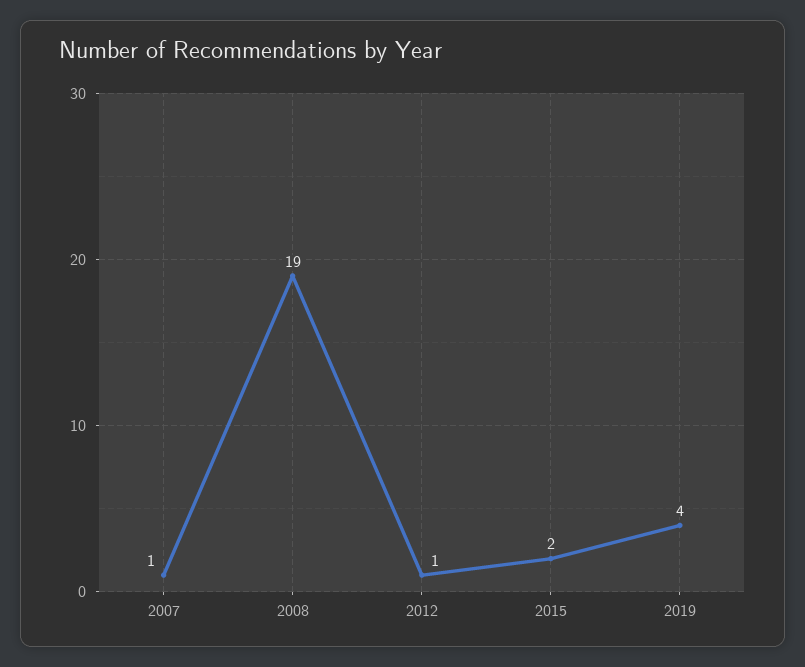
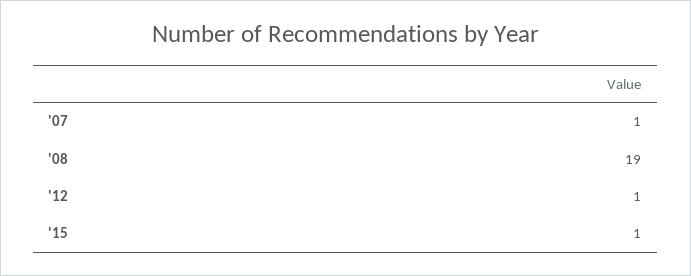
2015: 2 -> 1
2019: 4 -> none

